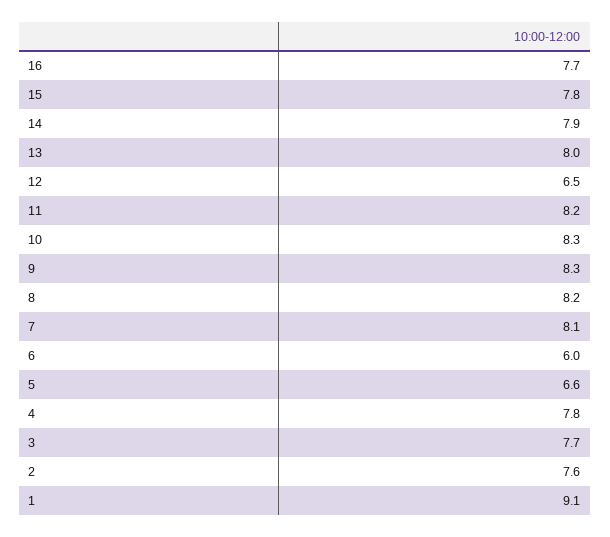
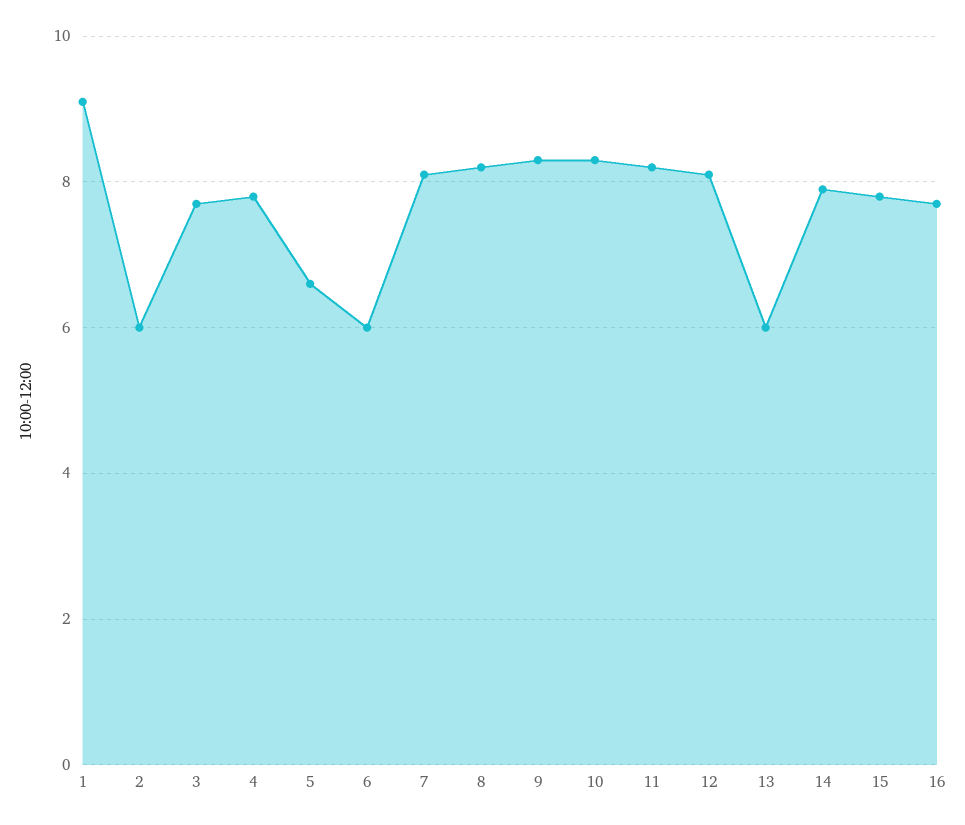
13: 8 -> 6
12: 6.5 -> 8
2: 7.6 -> 6

